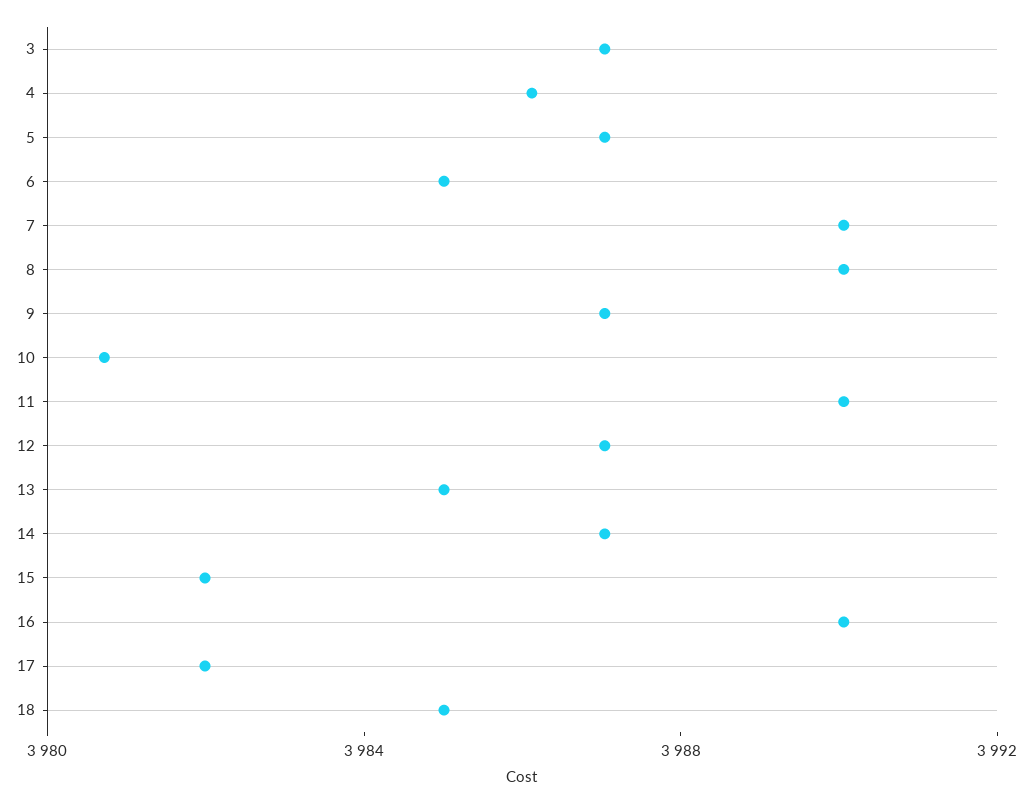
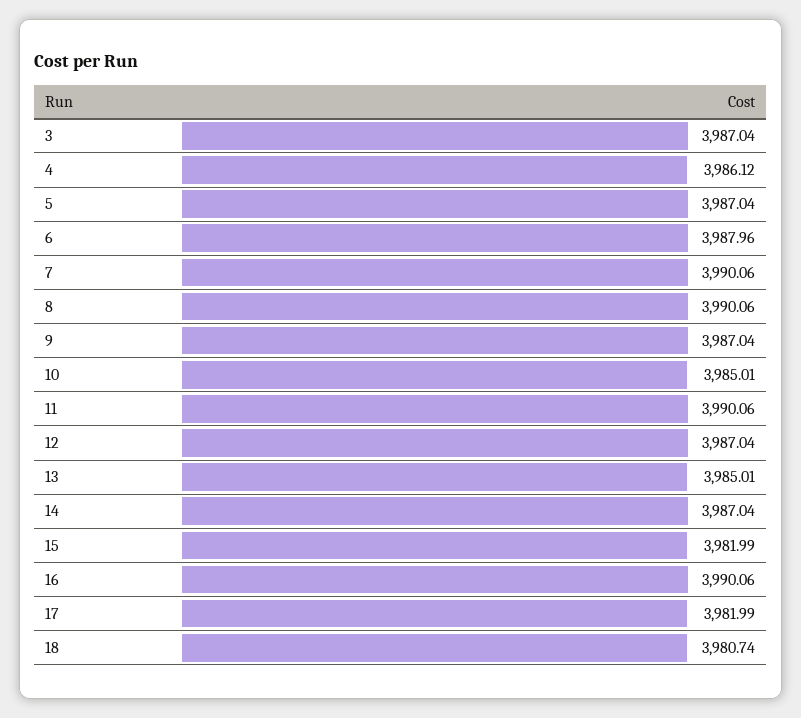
6: 3985 -> 3987.96
10: 3981 -> 3985.01
18: 3985 -> 3980.74

